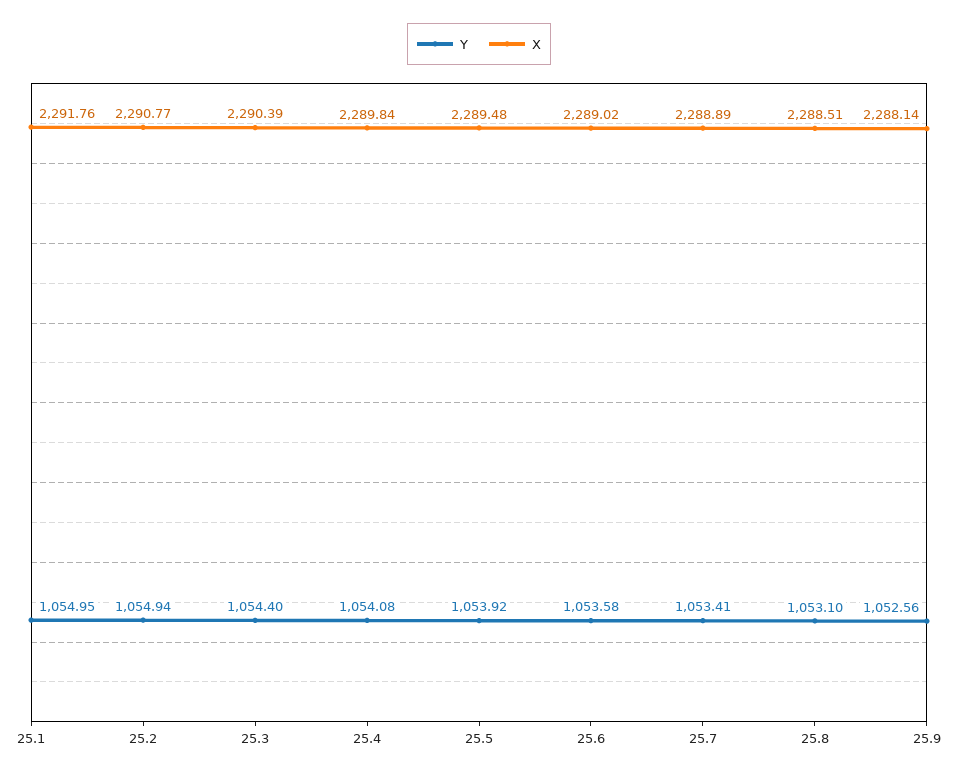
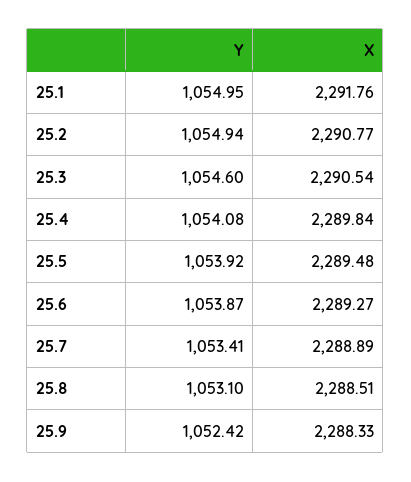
Y, 25.3: 1054.4 -> 1054.6
X, 25.3: 2290.39 -> 2290.54
Y, 25.6: 1053.58 -> 1053.87
X, 25.6: 2289.02 -> 2289.27
Y, 25.9: 1052.56 -> 1052.42
X, 25.9: 2288.14 -> 2288.33

